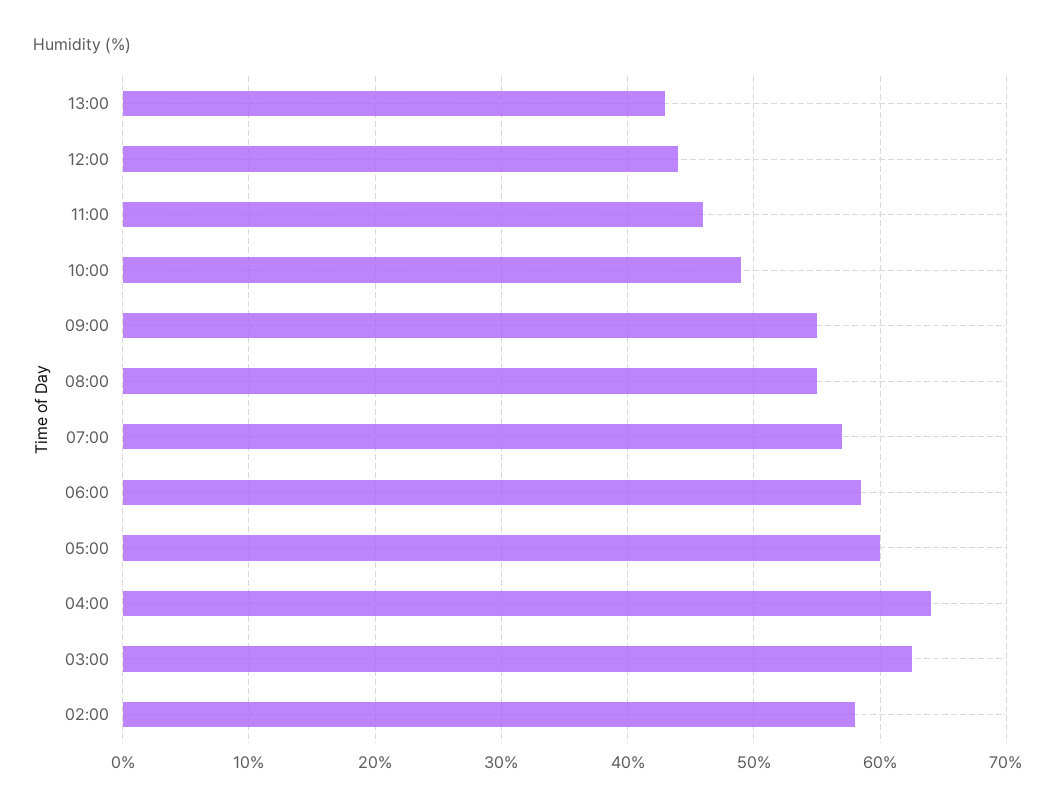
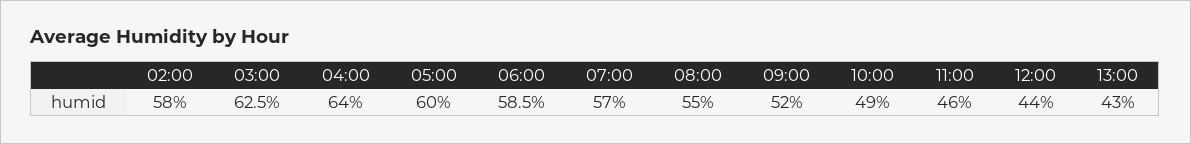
09:00: 55 -> 52

